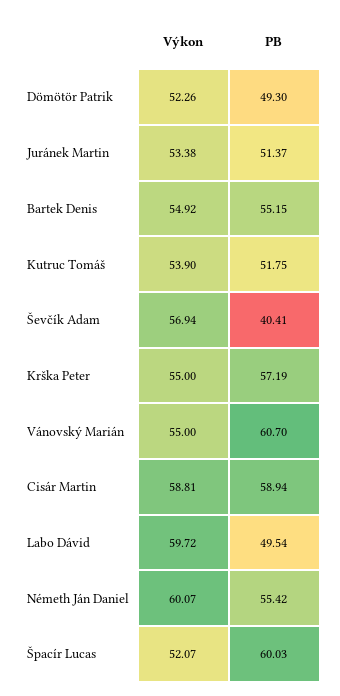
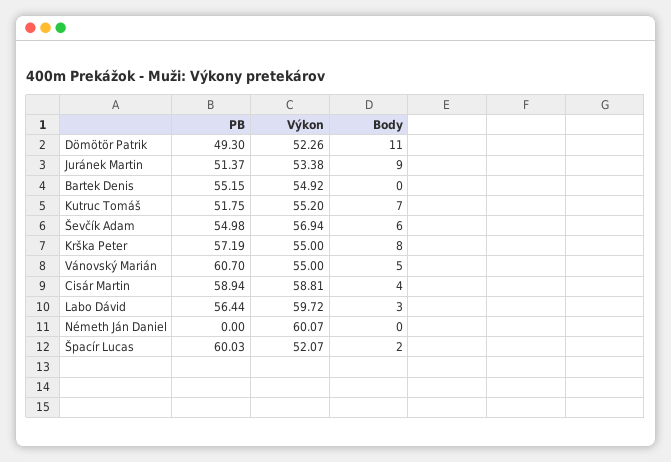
Výkon, Kutruc Tomáš: 53.9 -> 55.2
PB, Ševčík Adam: 40.41 -> 54.98
PB, Labo Dávid: 49.54 -> 56.44
PB, Németh Ján Daniel: 55.42 -> 0
Body, Dömötör Patrik: none -> 11
Body, Juránek Martin: none -> 9
Body, Bartek Denis: none -> 0
Body, Kutruc Tomáš: none -> 7
Body, Ševčík Adam: none -> 6
Body, Krška Peter: none -> 8
Body, Vánovský Marián: none -> 5
Body, Cisár Martin: none -> 4
Body, Labo Dávid: none -> 3
Body, Németh Ján Daniel: none -> 0
Body, Špacír Lucas: none -> 2

